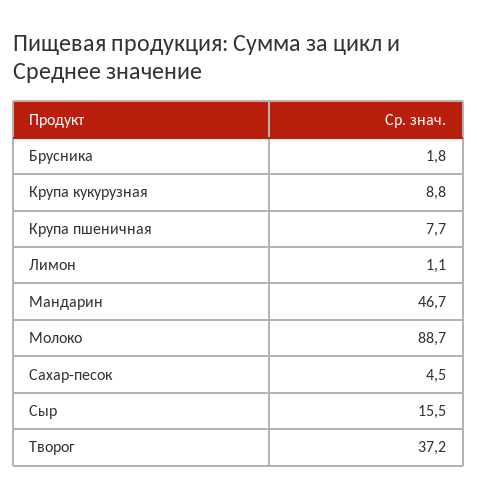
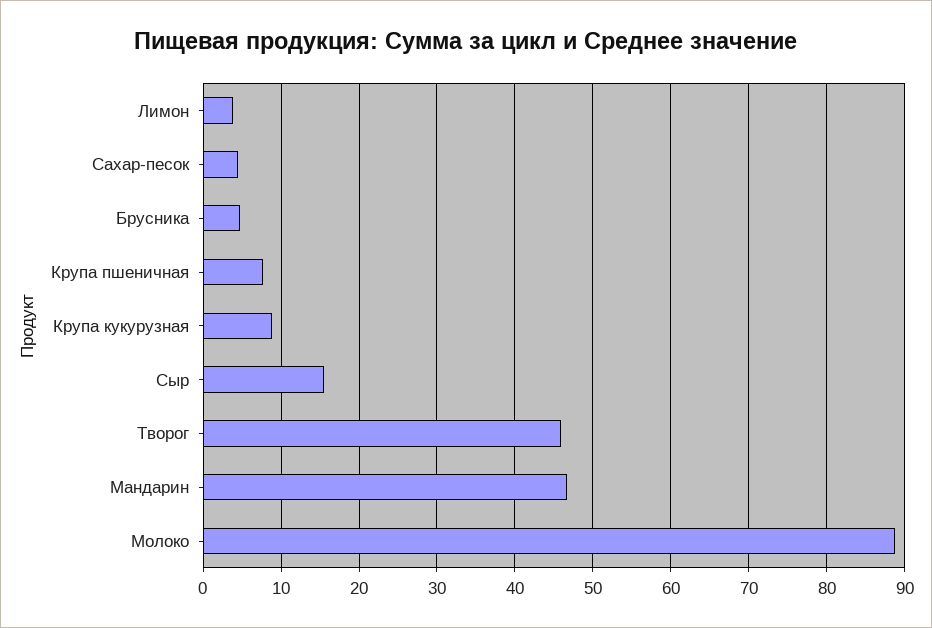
Брусника: 1.8 -> 5
Лимон: 1.1 -> 4
Творог: 37.2 -> 46

